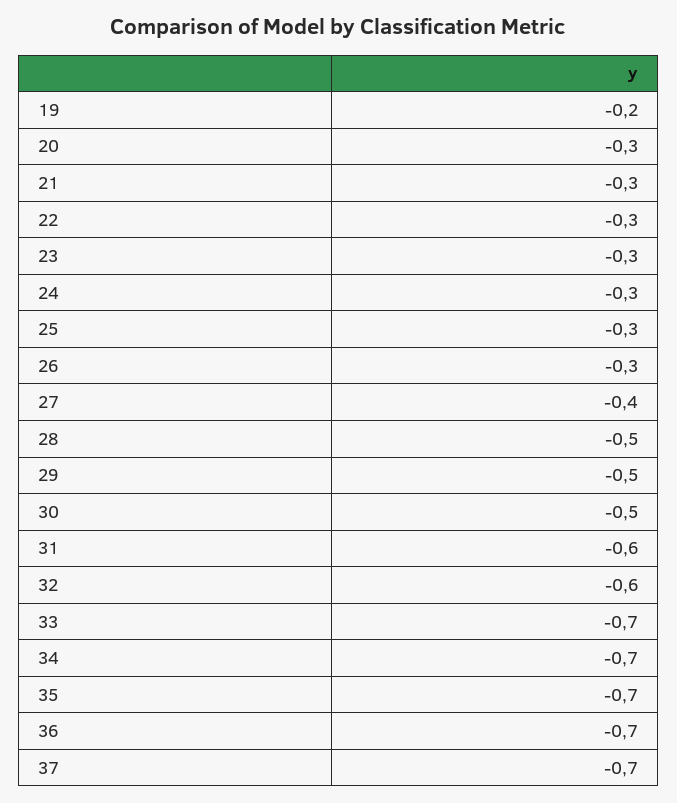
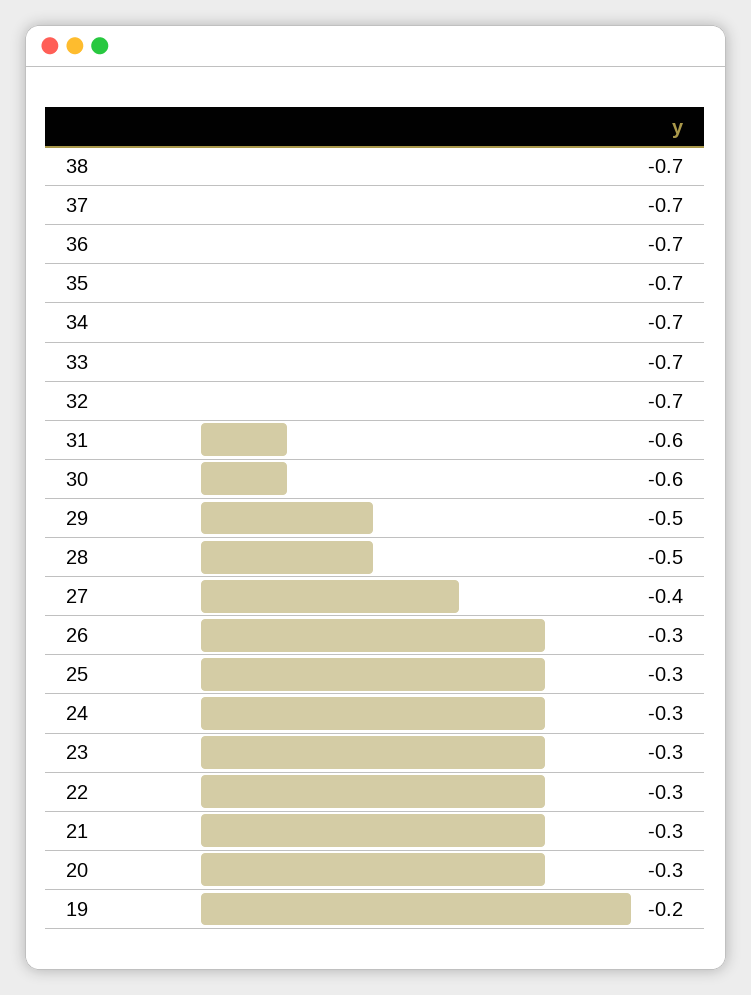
30: -0.5 -> -0.6
32: -0.6 -> -0.7
38: none -> -0.7

